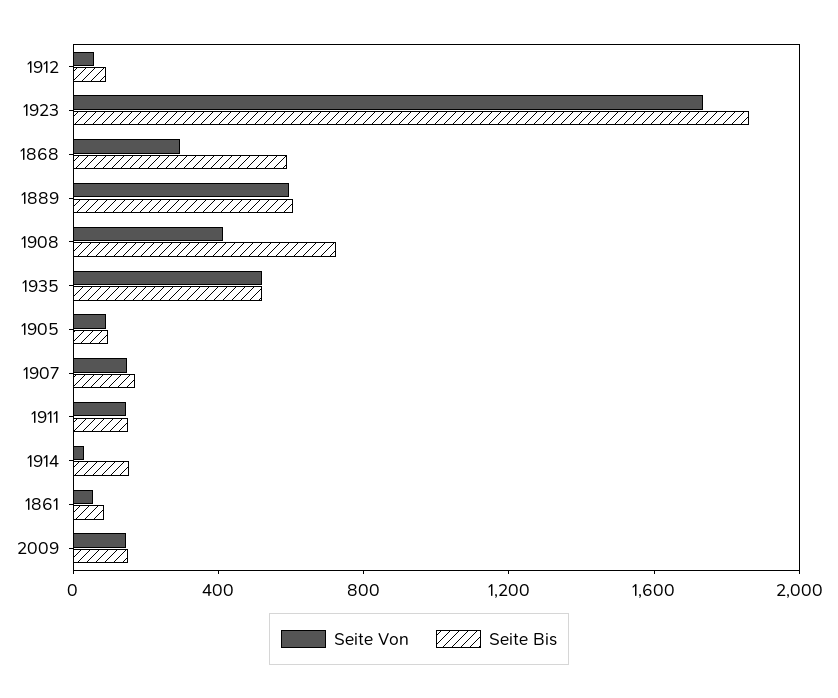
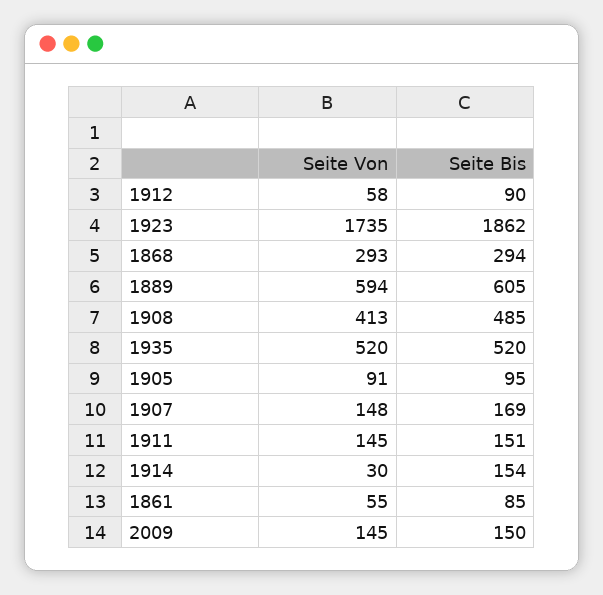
Seite Bis, 1868: 600 -> 294
Seite Bis, 1908: 700 -> 485

